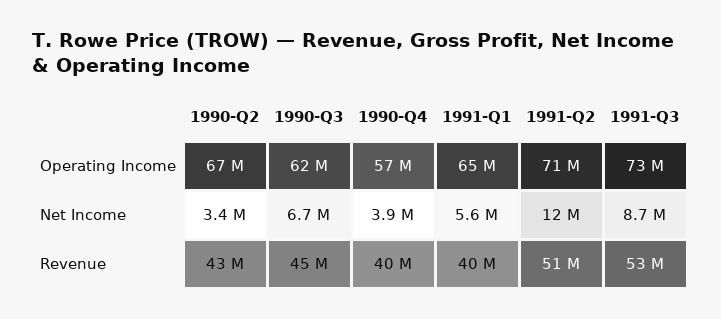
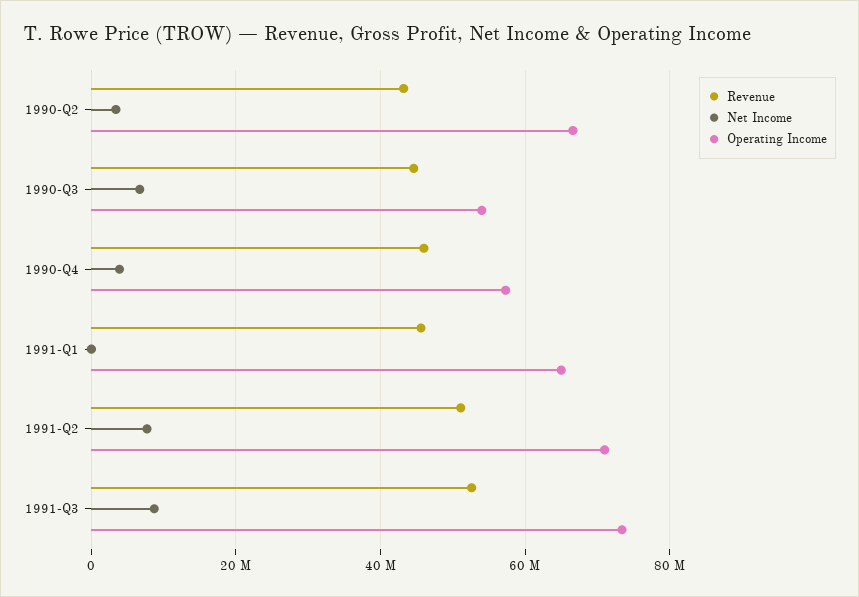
Operating Income, 1990-Q3: 62000000 -> 54000000
Net Income, 1991-Q1: 5600000 -> 0
Net Income, 1991-Q2: 12000000 -> 8000000
Revenue, 1990-Q4: 40000000 -> 46000000
Revenue, 1991-Q1: 40000000 -> 46000000

